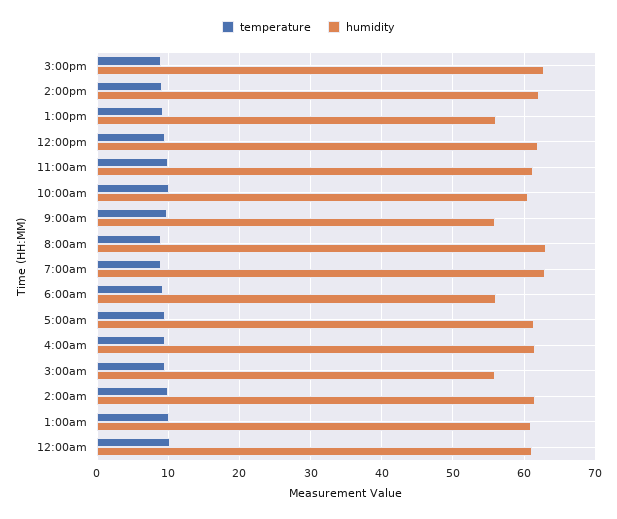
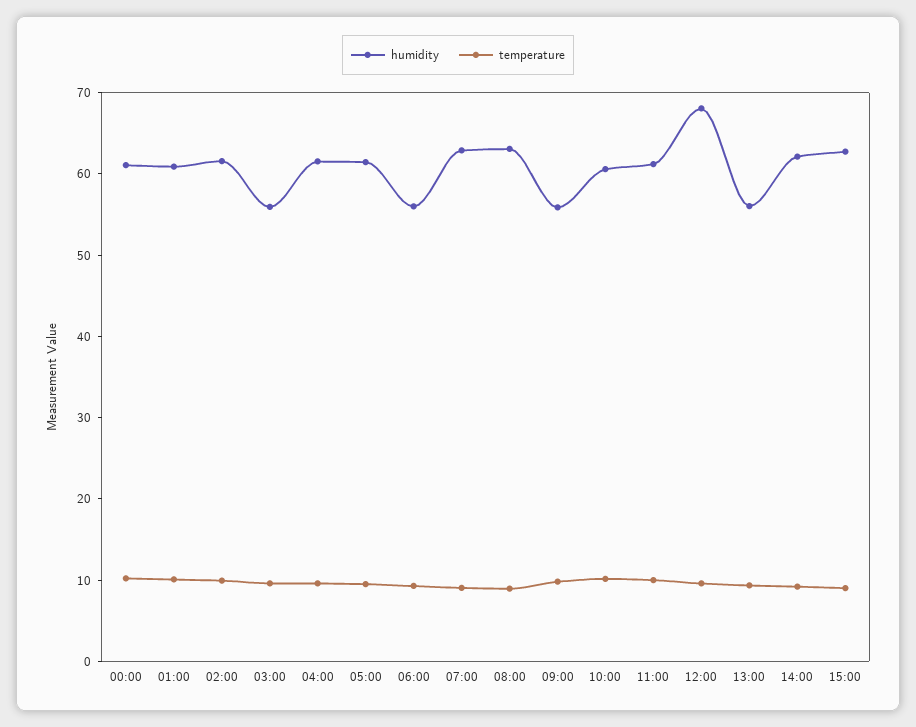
humidity, 12:00pm: 62 -> 68

